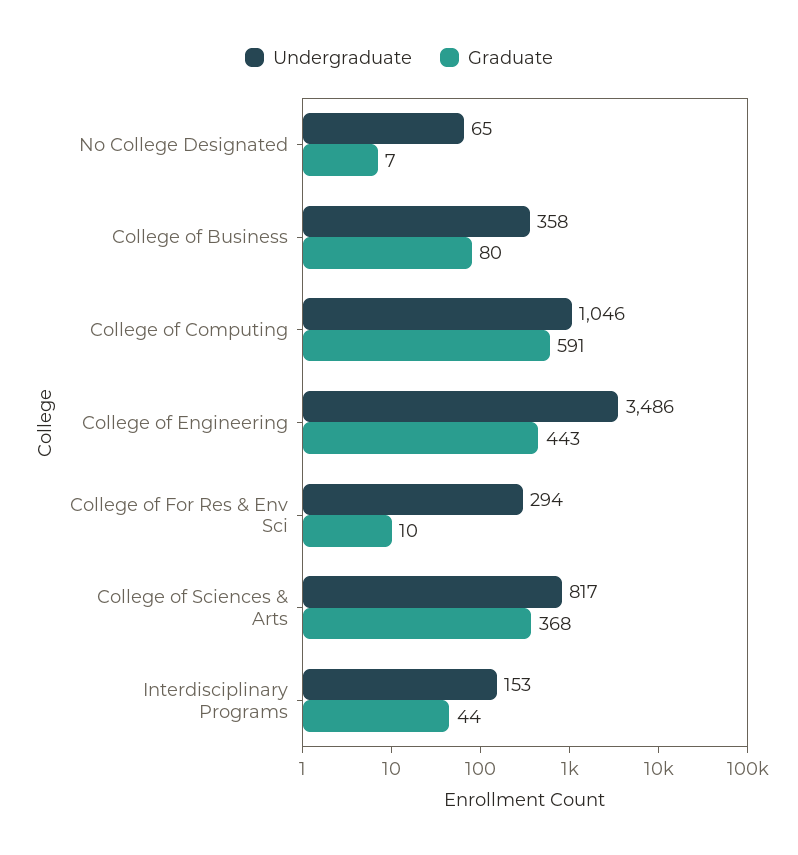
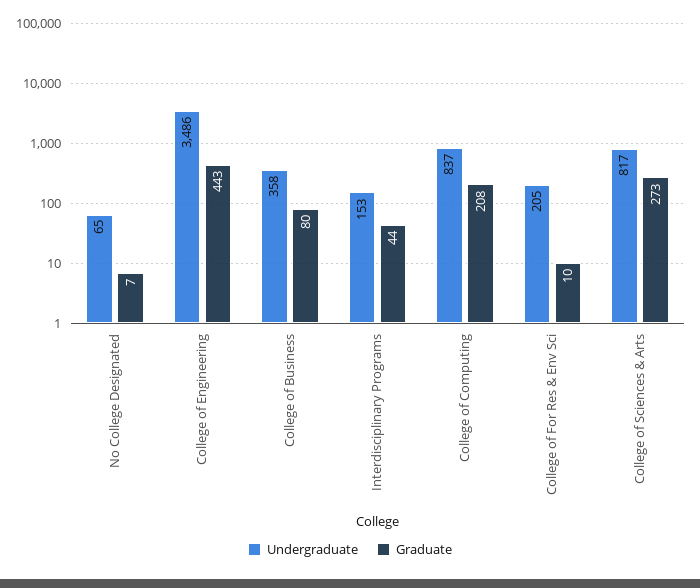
Undergraduate, College of Computing: 1046 -> 837
Graduate, College of Computing: 591 -> 208
Undergraduate, College of For Res & Env Sci: 294 -> 205
Graduate, College of Sciences & Arts: 368 -> 273

